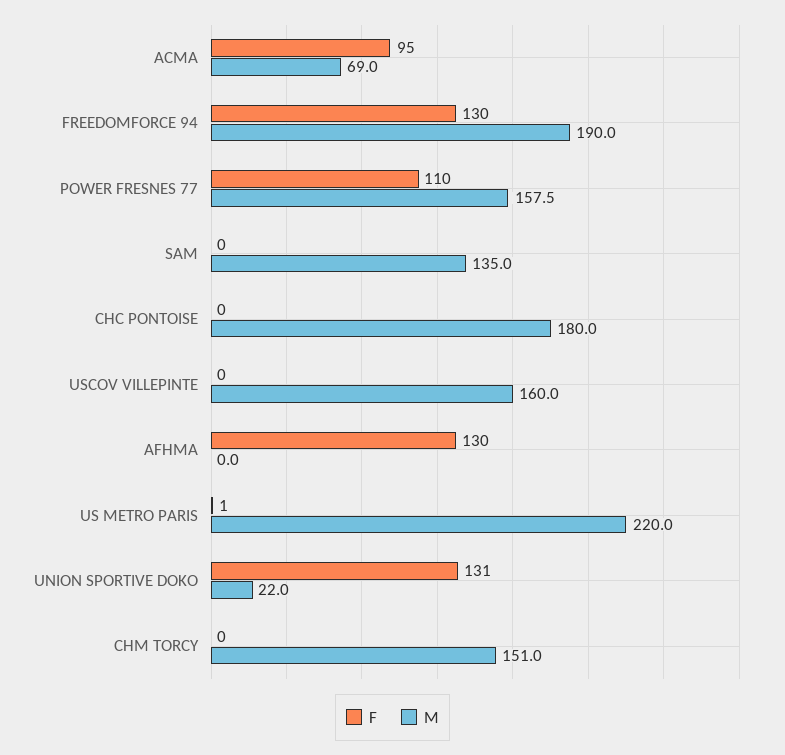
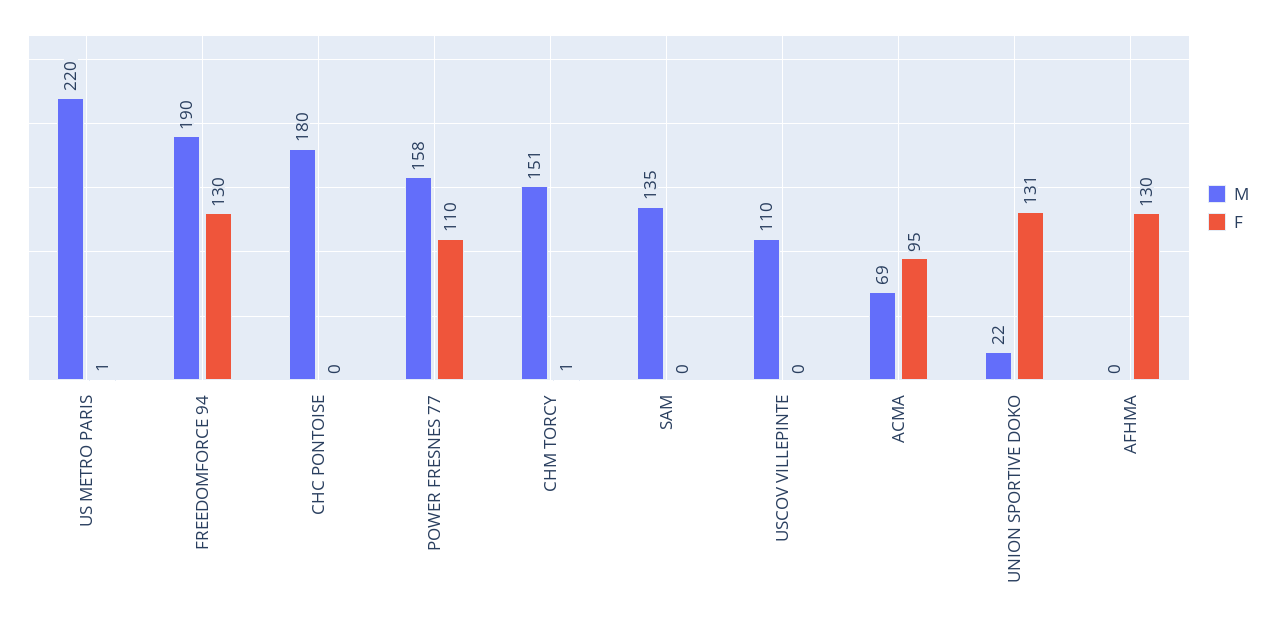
M, USCOV VILLEPINTE: 160 -> 110
F, CHM TORCY: 0 -> 1

